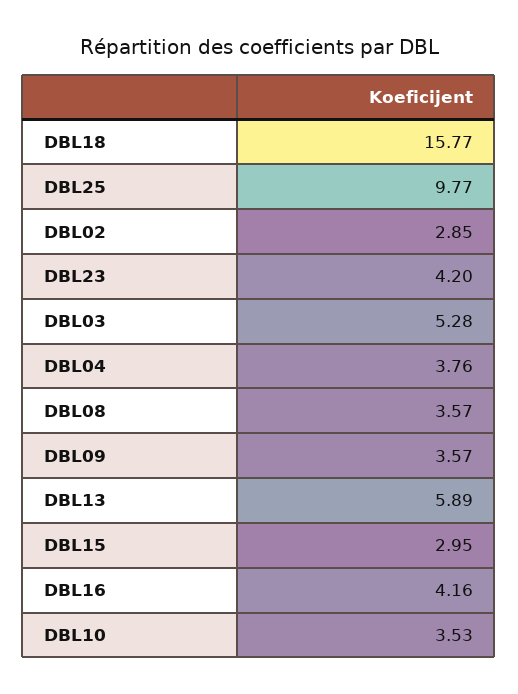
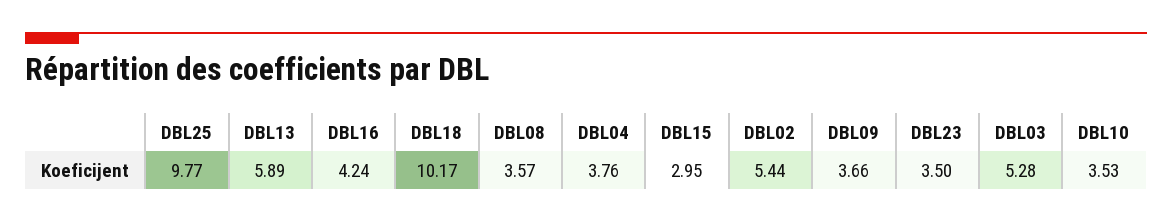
DBL18: 15.77 -> 10.17
DBL02: 2.85 -> 5.44
DBL23: 4.2 -> 3.5
DBL09: 3.57 -> 3.66
DBL16: 4.16 -> 4.24

